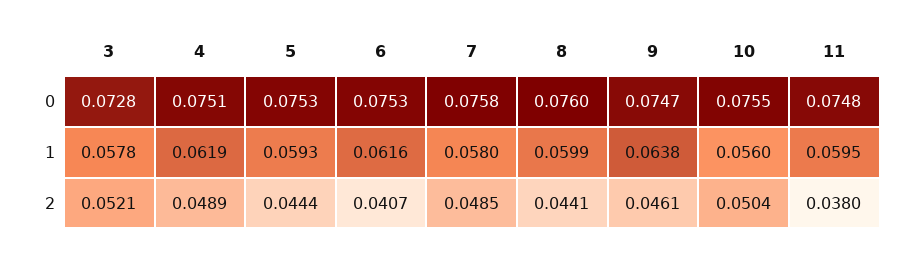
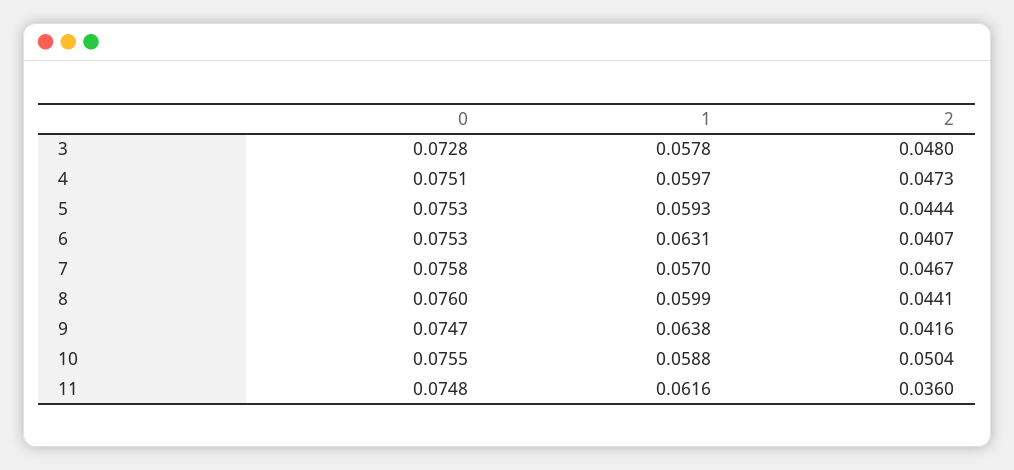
4, 1: 0.0619 -> 0.0597
6, 1: 0.0616 -> 0.0631
7, 1: 0.058 -> 0.057
10, 1: 0.056 -> 0.0588
11, 1: 0.0595 -> 0.0616
3, 2: 0.0521 -> 0.048
4, 2: 0.0489 -> 0.0473
7, 2: 0.0485 -> 0.0467
9, 2: 0.0461 -> 0.0416
11, 2: 0.038 -> 0.036

